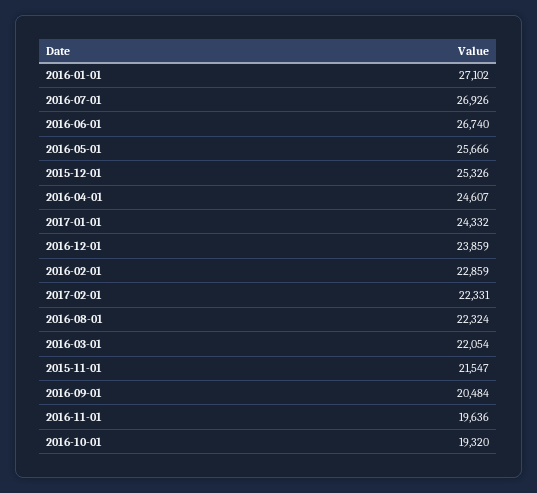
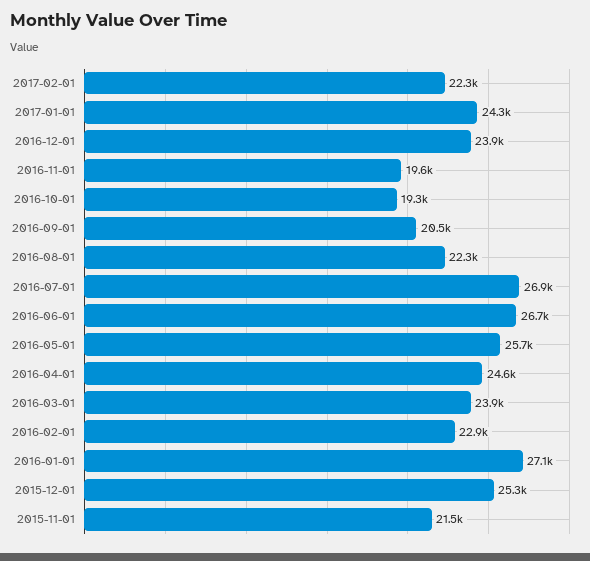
2016-03-01: 22054 -> 23900

